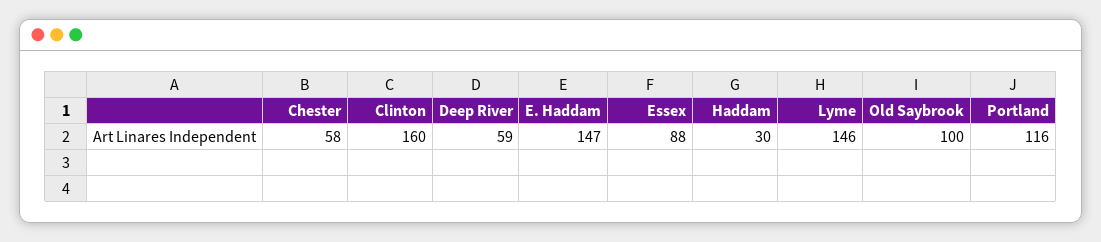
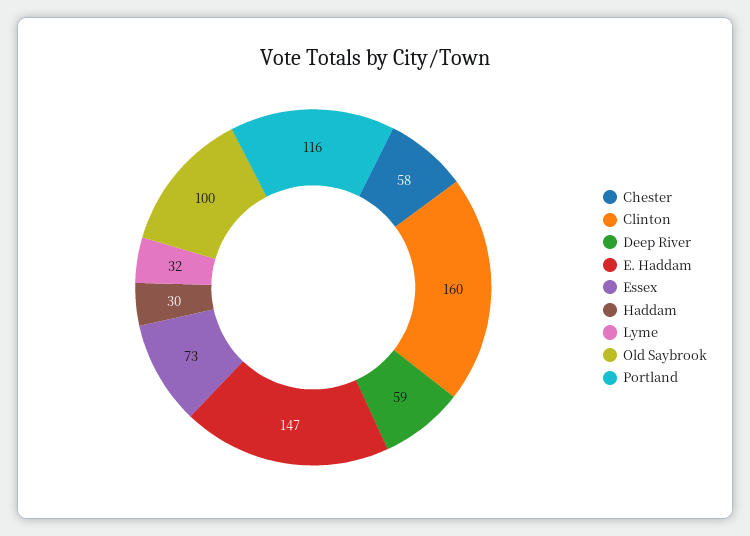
Essex: 88 -> 73
Lyme: 146 -> 32

